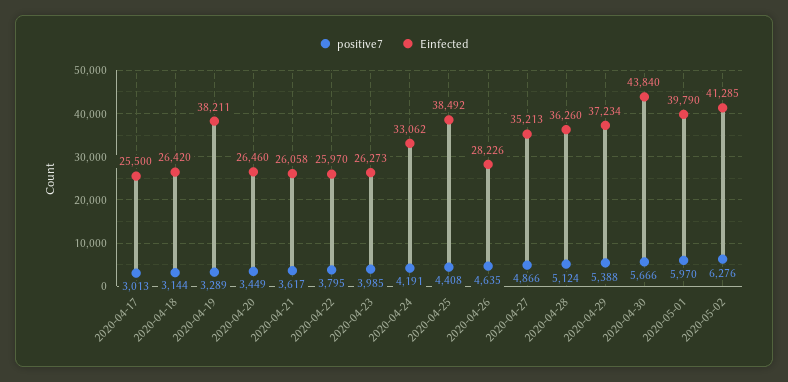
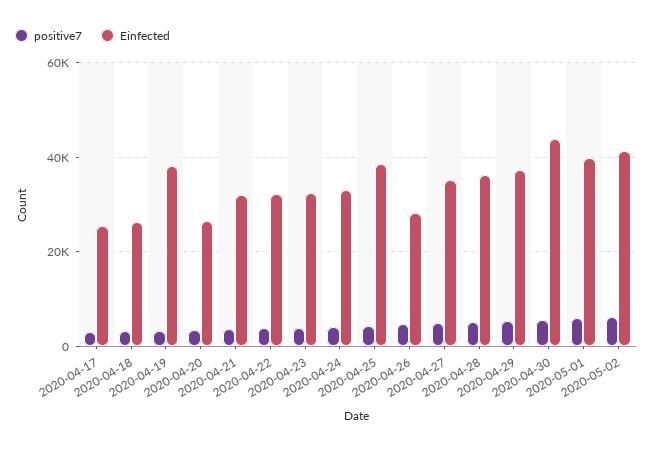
Einfected, 2020-04-21: 26058 -> 32000
Einfected, 2020-04-22: 25970 -> 32000
Einfected, 2020-04-23: 26273 -> 32000

